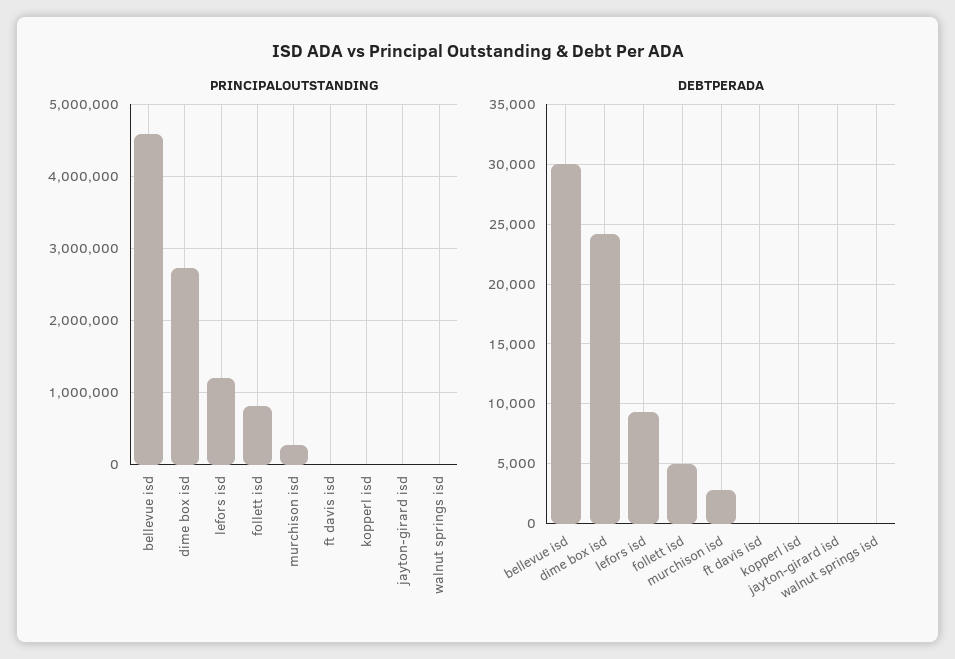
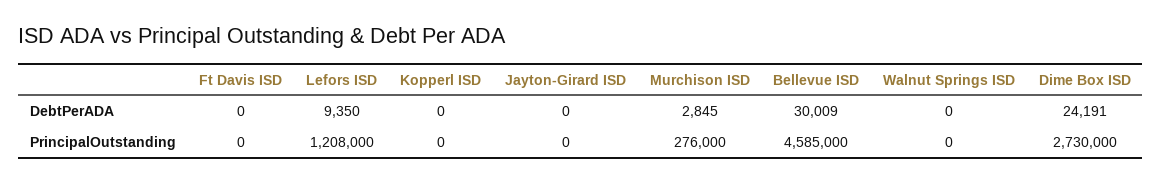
PRINCIPALOUTSTANDING, follett isd: 800000 -> none
DEBTPERADA, follett isd: 5000 -> none

